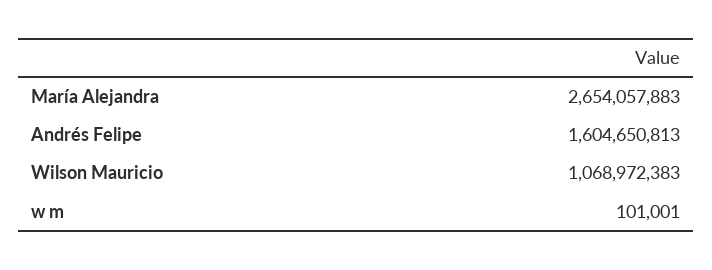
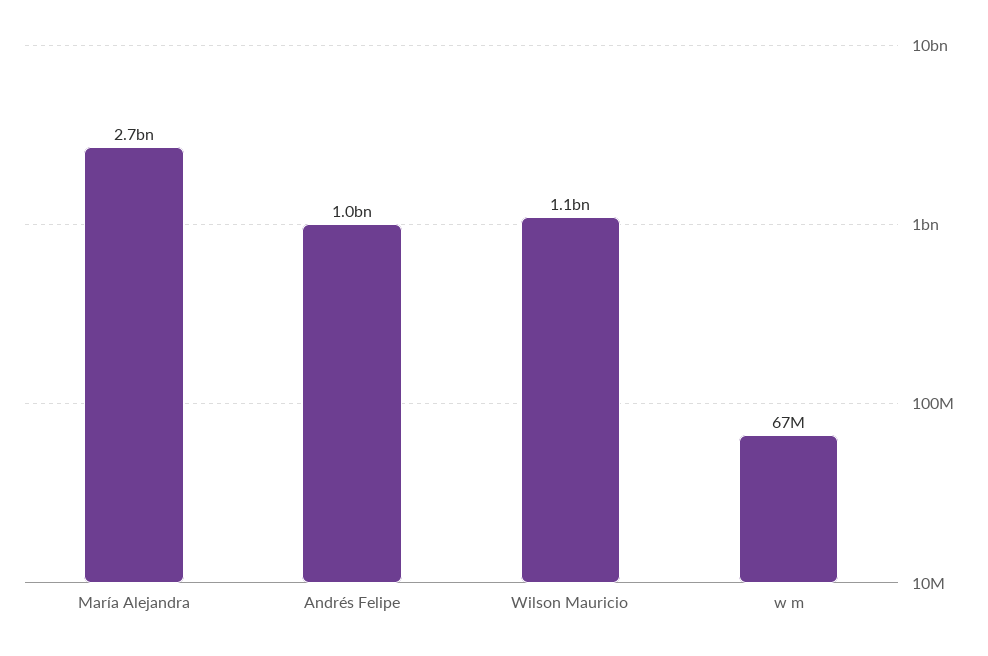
Andrés Felipe: 1604650813 -> 1000000000
w m: 101001 -> 67000000

